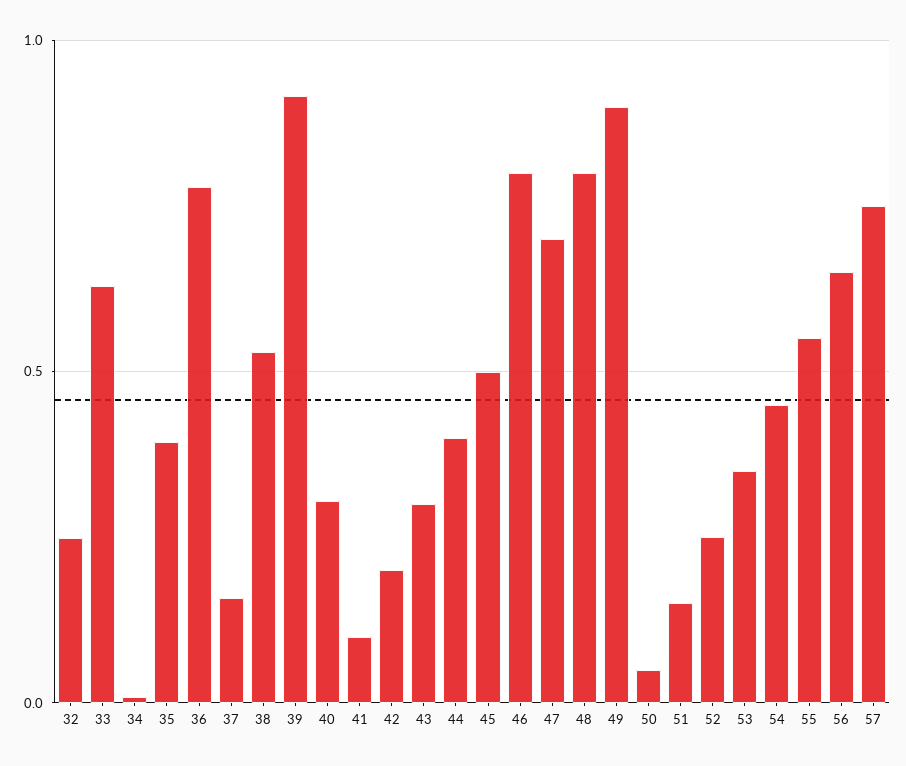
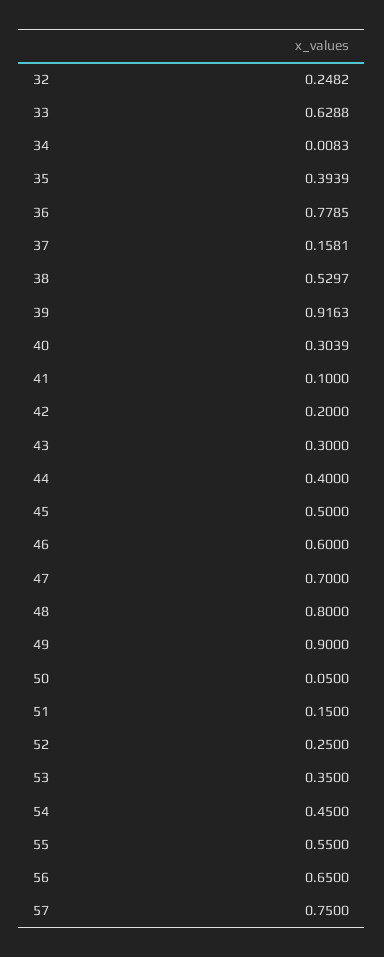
46: 0.8 -> 0.6

